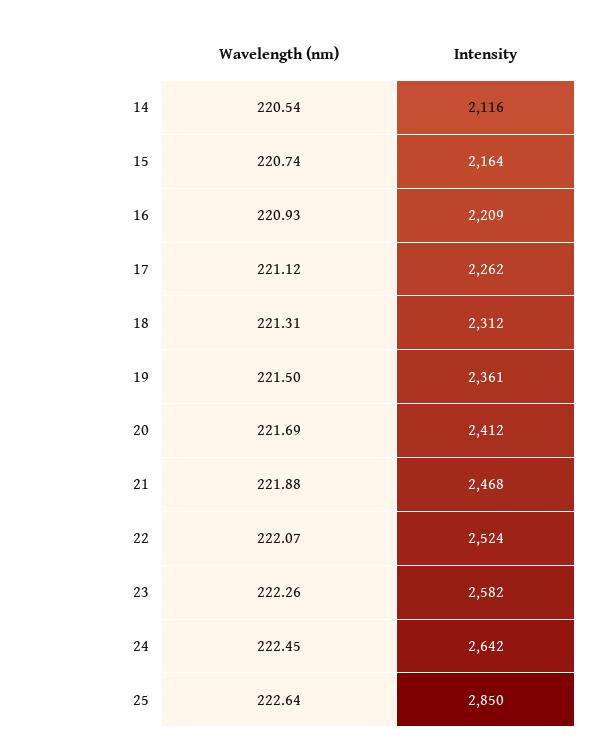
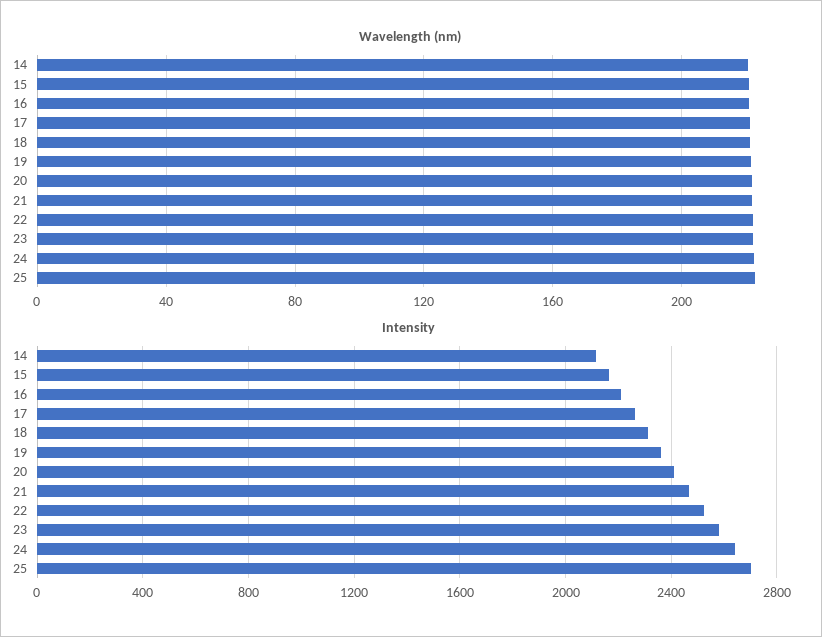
Intensity, 25: 2850 -> 2700

